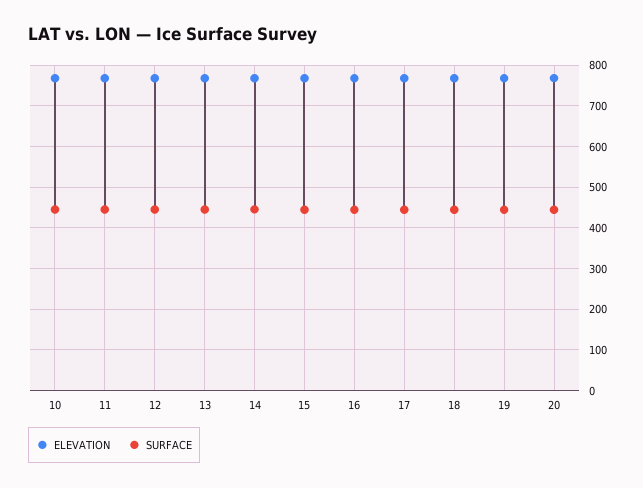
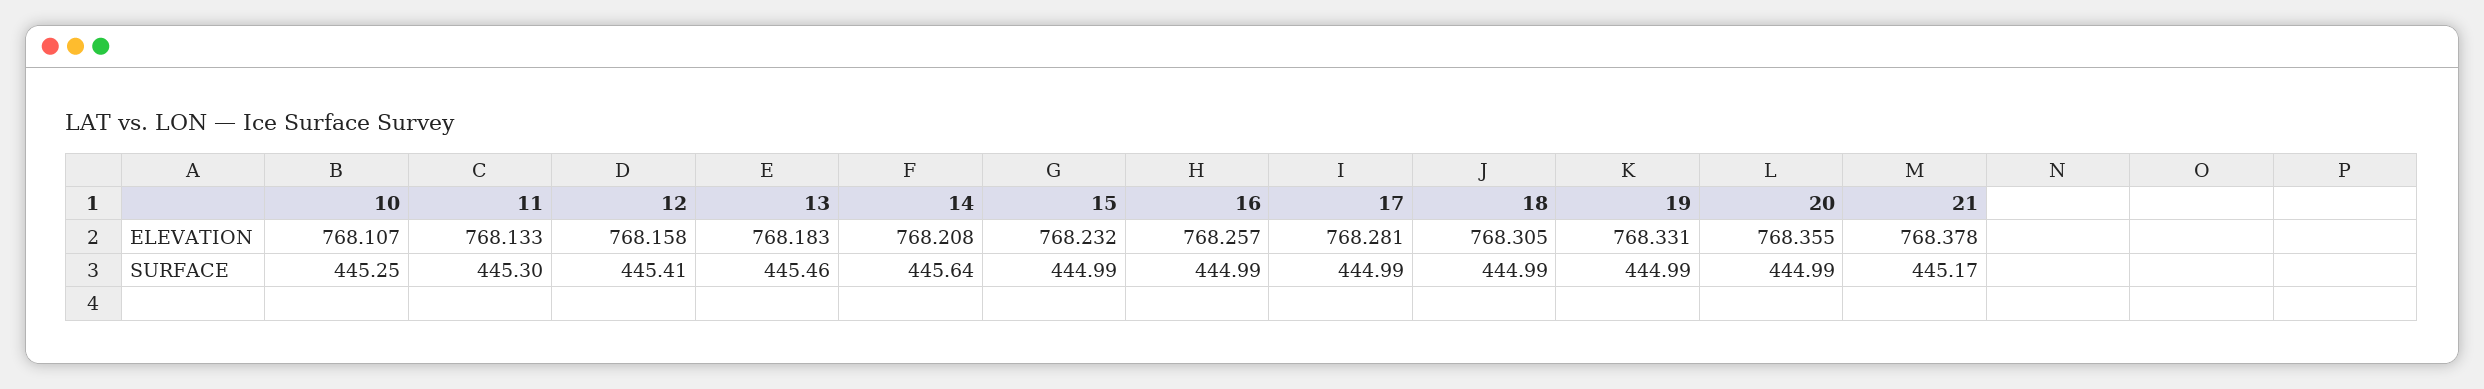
ELEVATION, 21: none -> 768.378
SURFACE, 21: none -> 445.17

